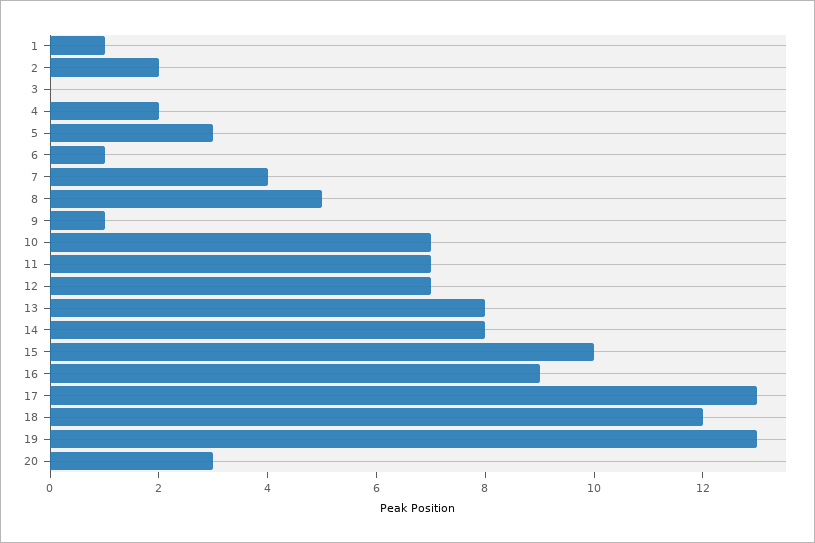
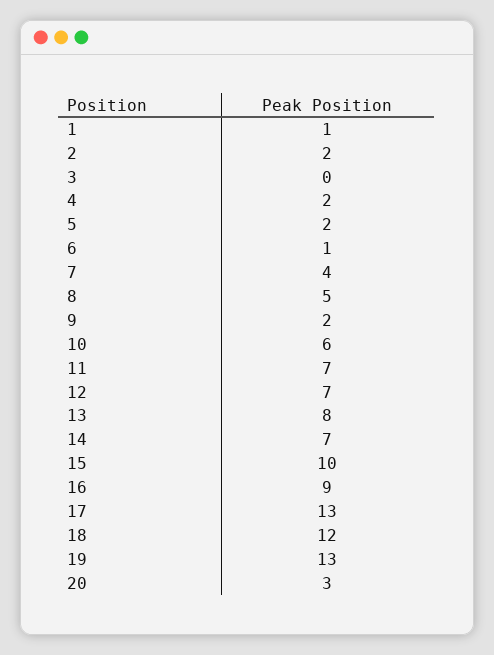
5: 3 -> 2
9: 1 -> 2
10: 7 -> 6
14: 8 -> 7

